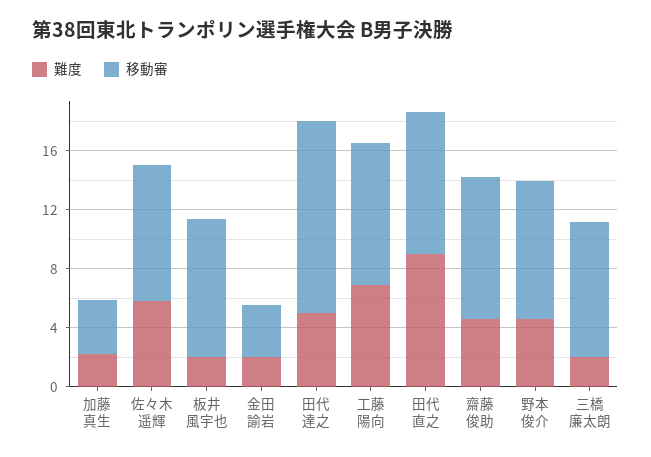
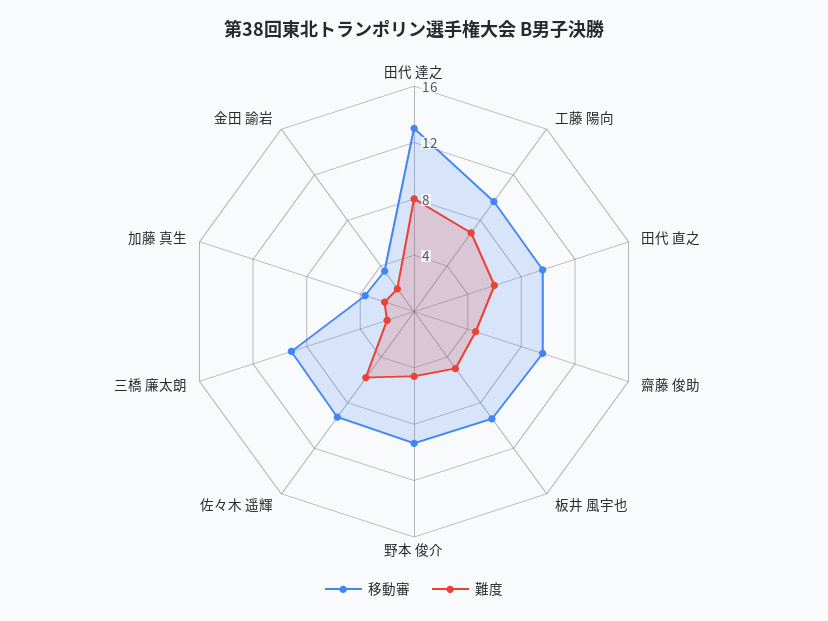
難度, 板井 風宇也: 2 -> 5
難度, 田代 達之: 5 -> 8
難度, 田代 直之: 9 -> 6

